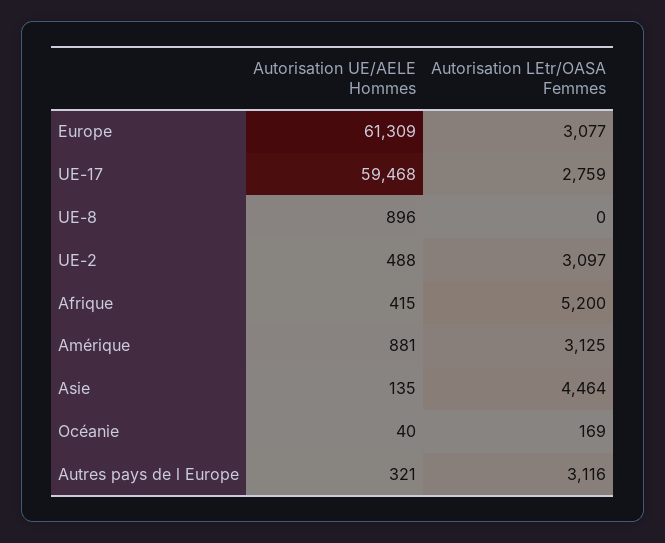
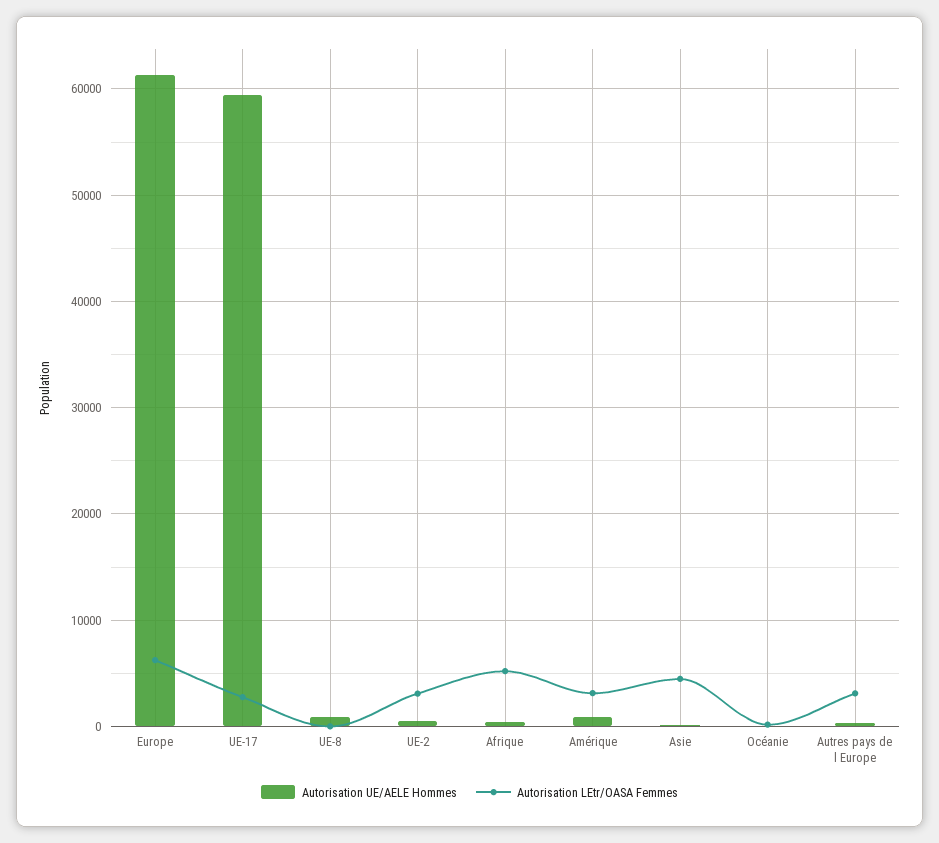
Autorisation LEtr/OASA Femmes, Europe: 3077 -> 6000

